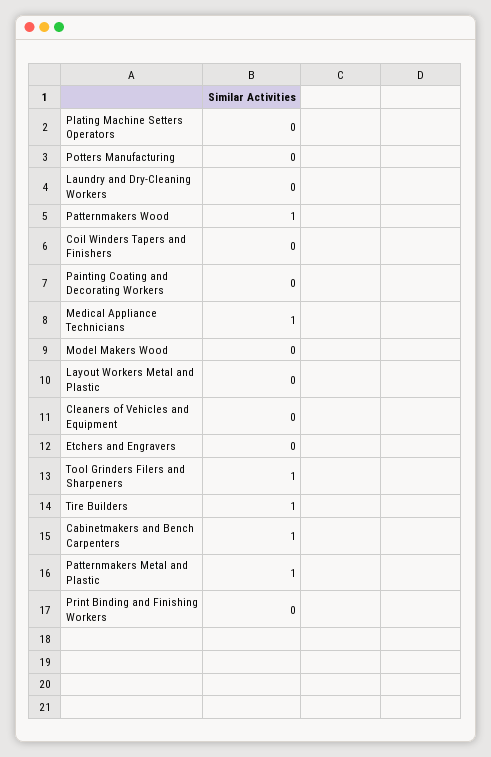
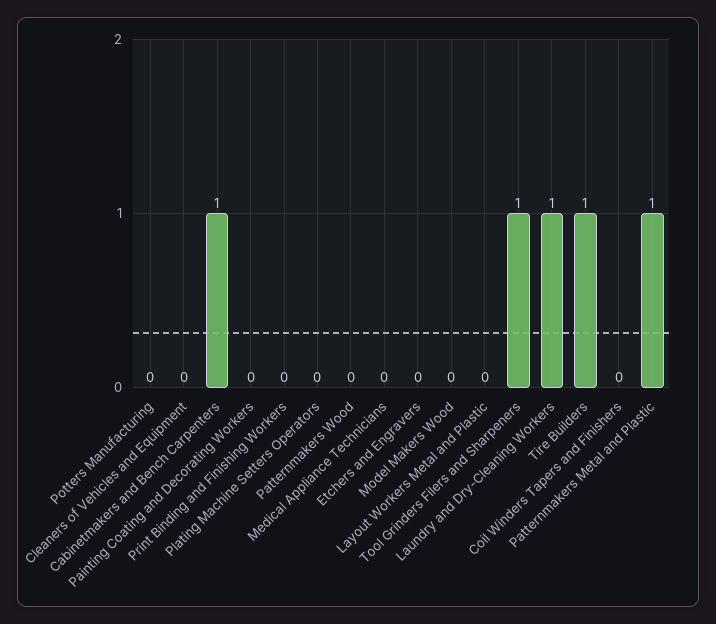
Laundry and Dry-Cleaning Workers: 0 -> 1
Patternmakers Wood: 1 -> 0
Medical Appliance Technicians: 1 -> 0

